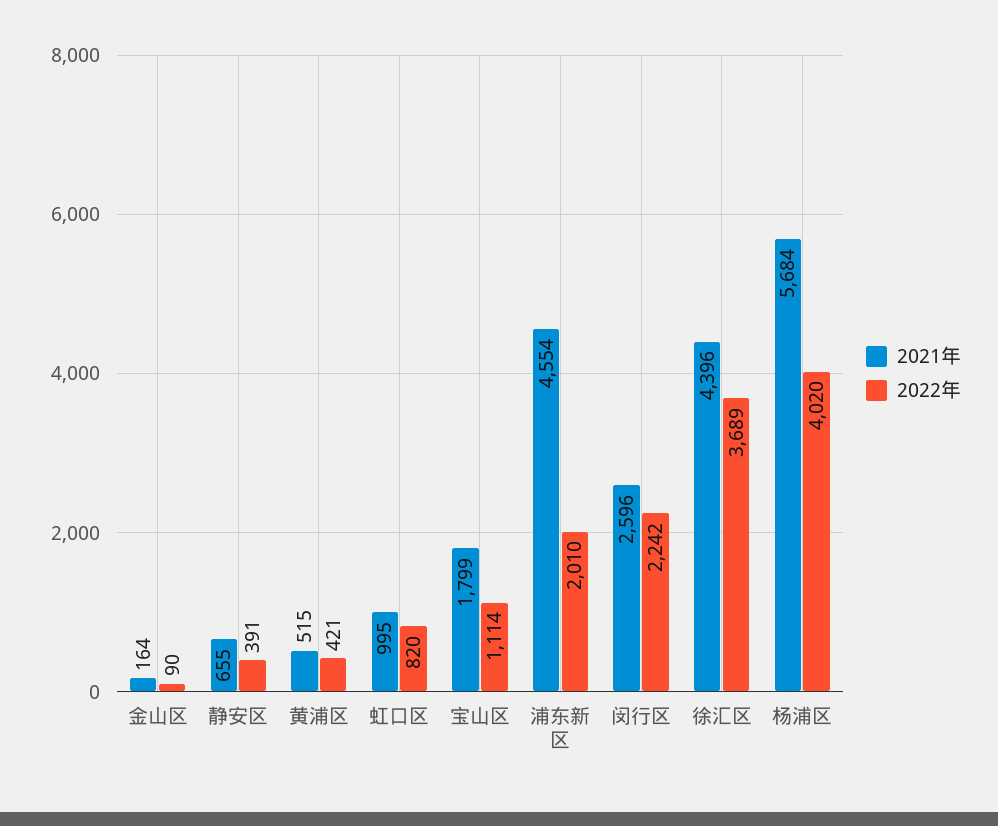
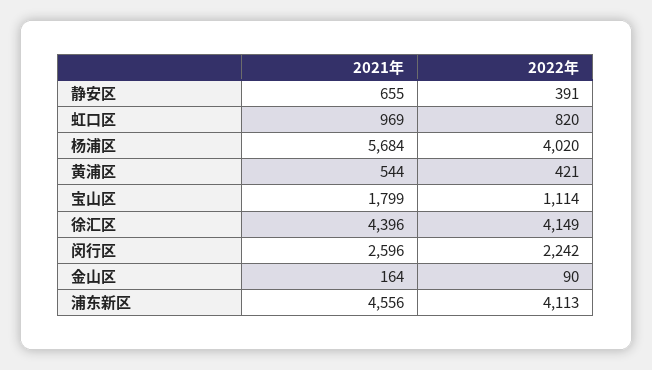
2021年, 黄浦区: 515 -> 544
2021年, 虹口区: 995 -> 969
2021年, 浦东新区: 4554 -> 4556
2022年, 浦东新区: 2010 -> 4113
2022年, 徐汇区: 3689 -> 4149

